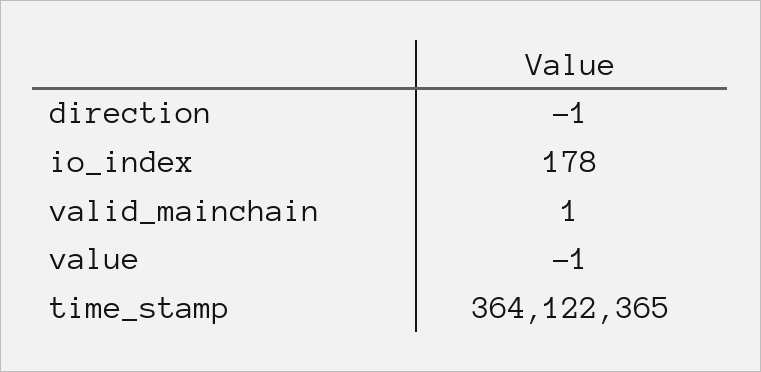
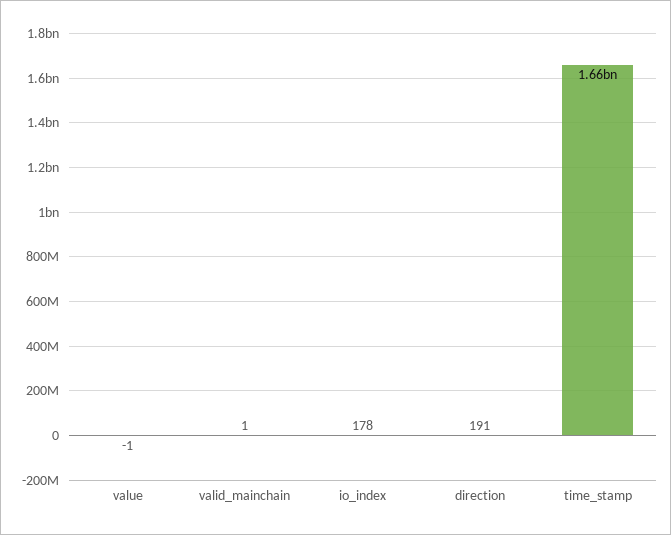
direction: -1 -> 191
time_stamp: 364122365 -> 1660000000

